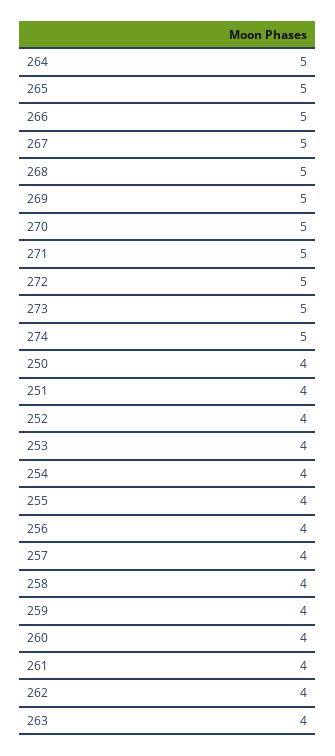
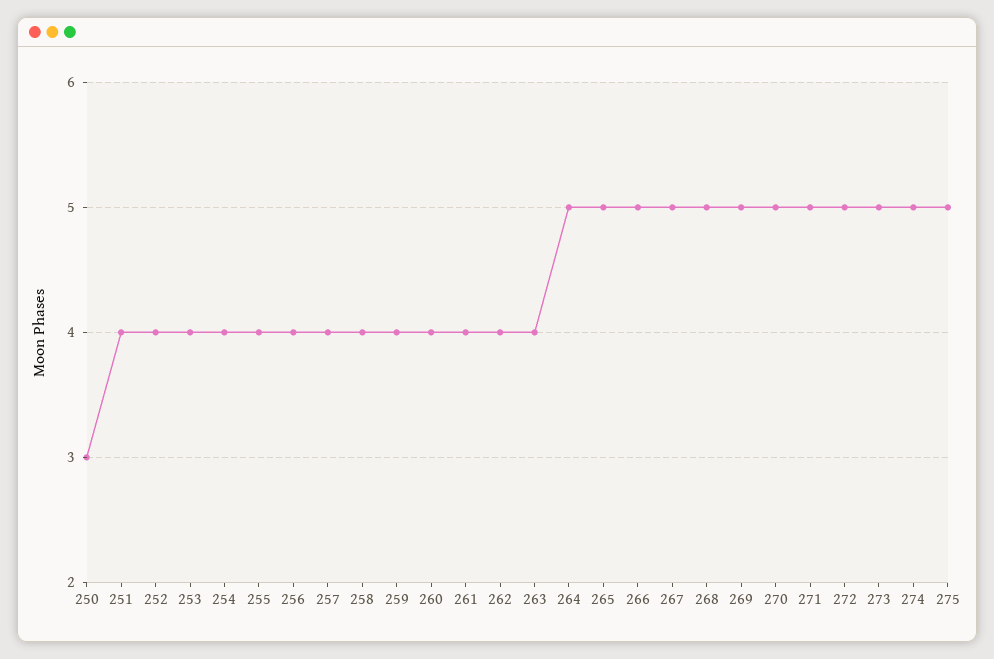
250: 4 -> 3
275: none -> 5

